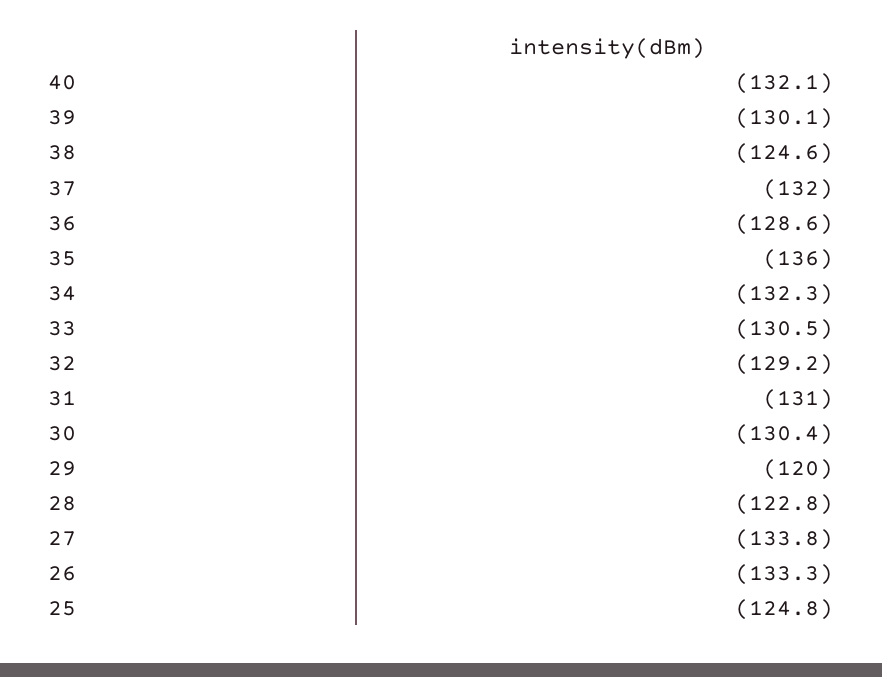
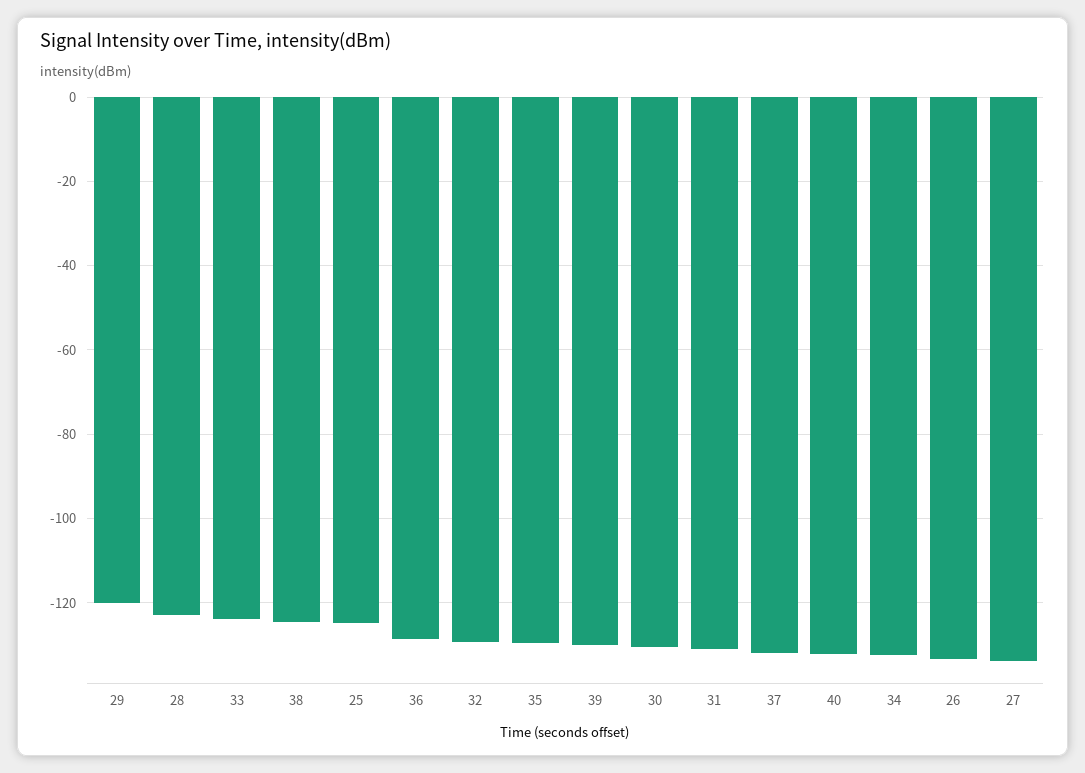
35: -136 -> -130
33: -130.5 -> -124

